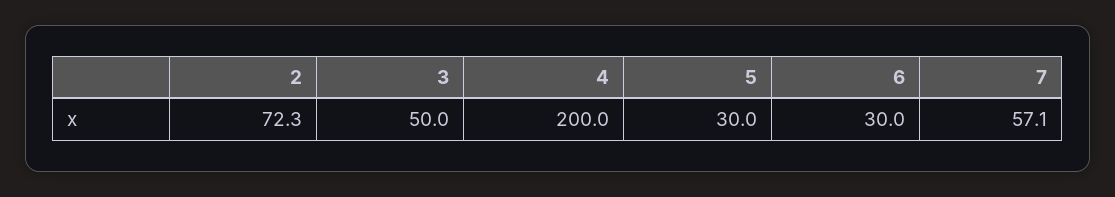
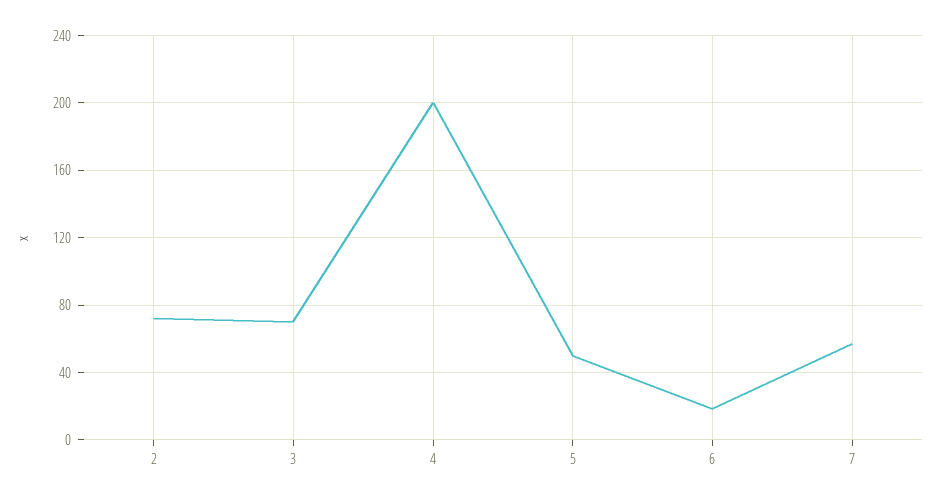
3: 50 -> 70
5: 30 -> 50
6: 30 -> 20

